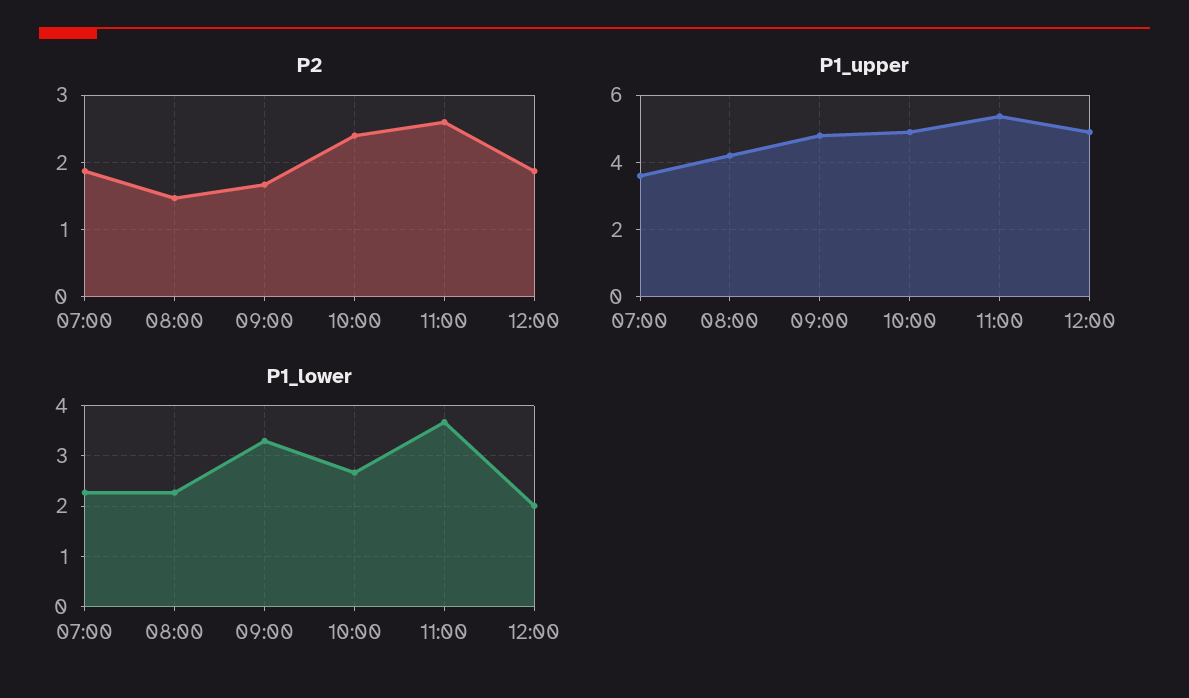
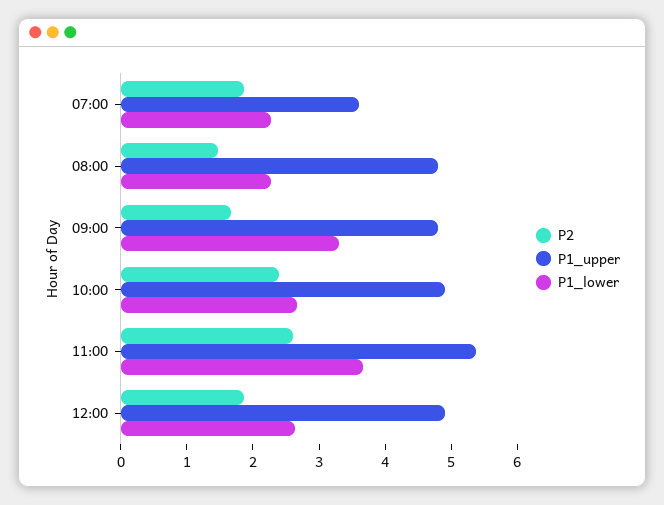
P1_upper, 08:00: 4.2 -> 4.8
P1_lower, 12:00: 2 -> 2.6

